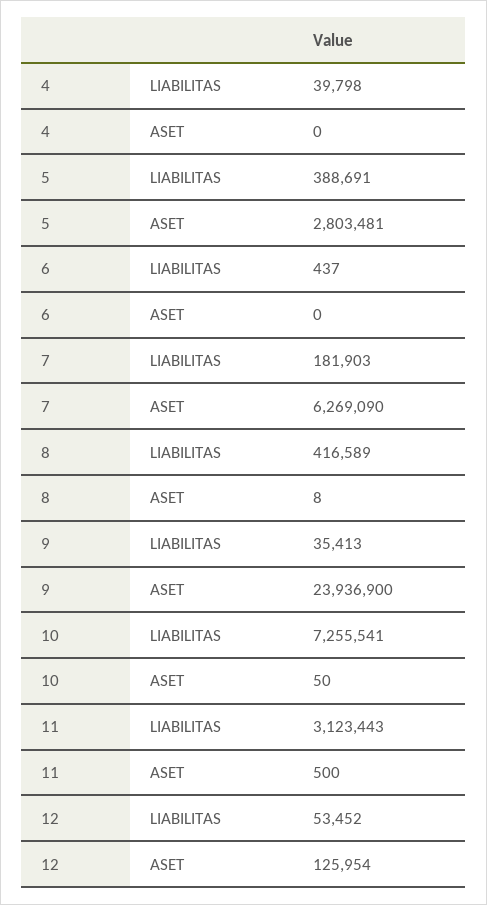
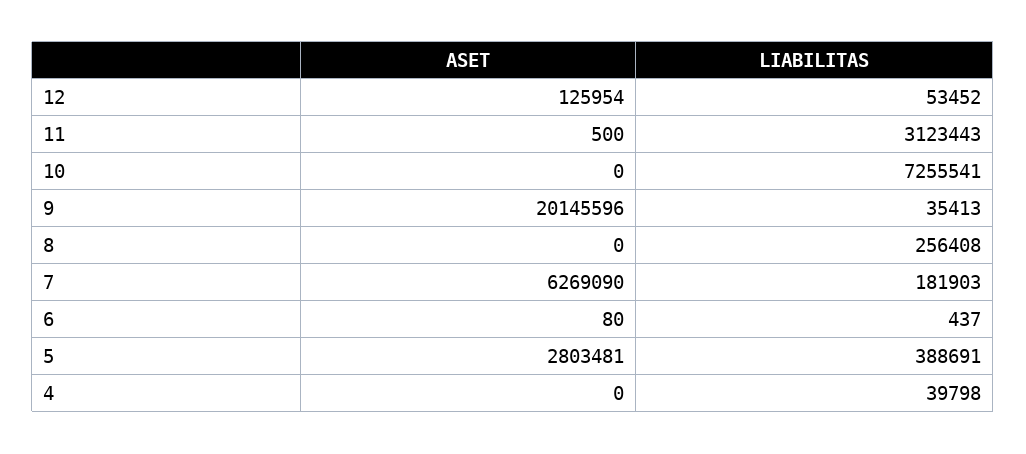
6, ASET: 0 -> 80
8, LIABILITAS: 416589 -> 256408
8, ASET: 8 -> 0
9, ASET: 23936900 -> 20145596
10, ASET: 50 -> 0

